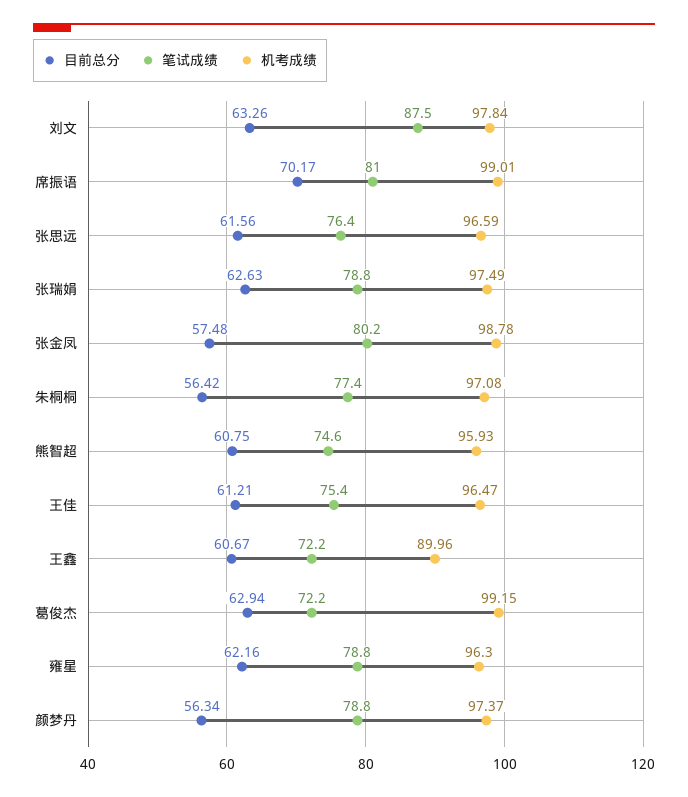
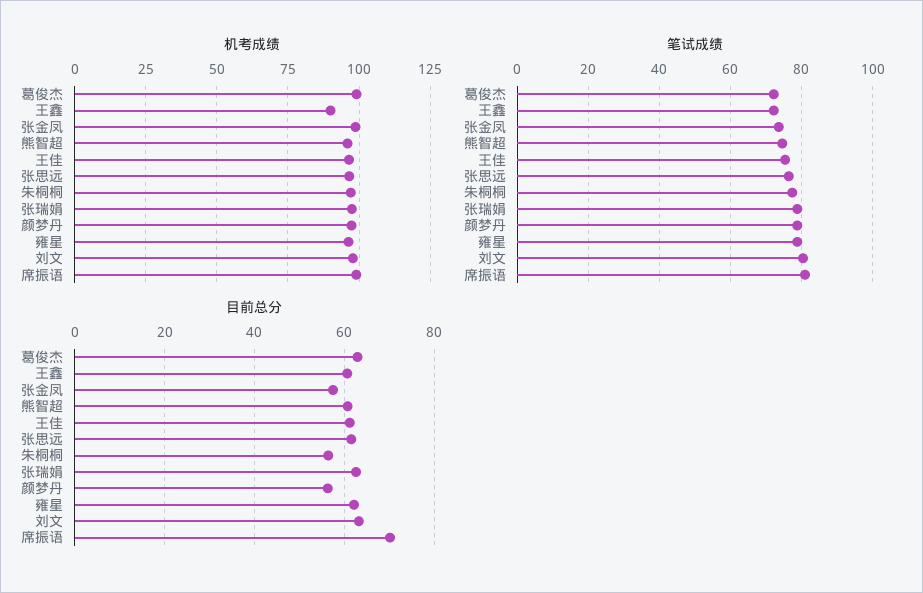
笔试成绩, 刘文: 87.5 -> 80
笔试成绩, 张金凤: 80.2 -> 74

